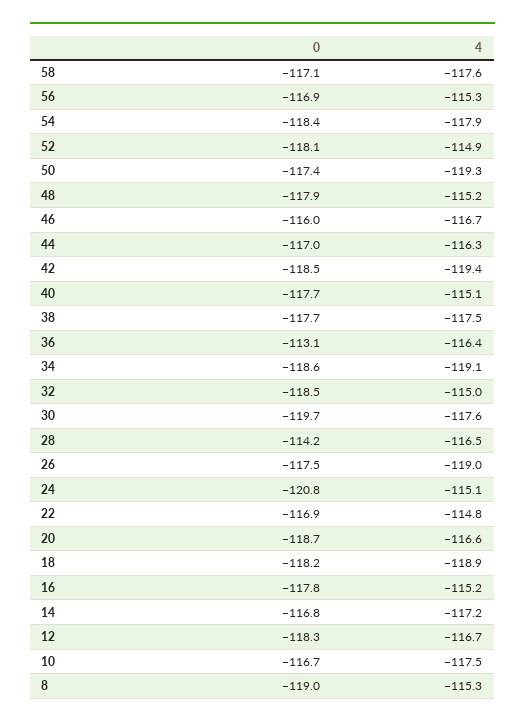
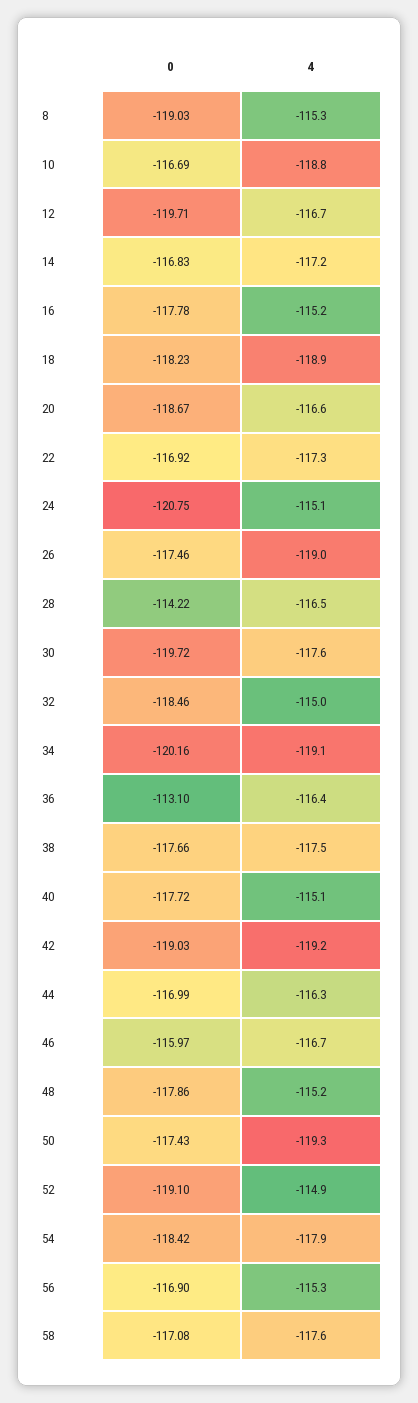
0, 52: -118.1 -> -119.1
0, 42: -118.5 -> -119.03
4, 42: -119.4 -> -119.2
0, 34: -118.6 -> -120.16
4, 22: -114.8 -> -117.3
0, 12: -118.3 -> -119.71
4, 10: -117.5 -> -118.8

